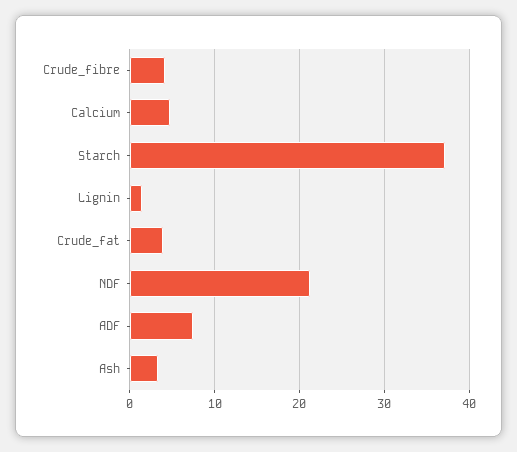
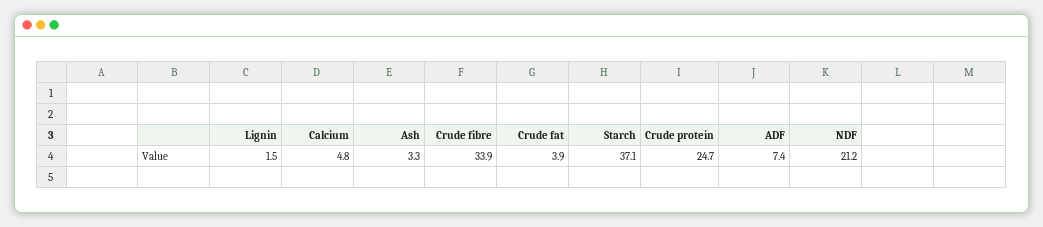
Crude_fibre: 4 -> 33.9
Crude protein: none -> 24.7

